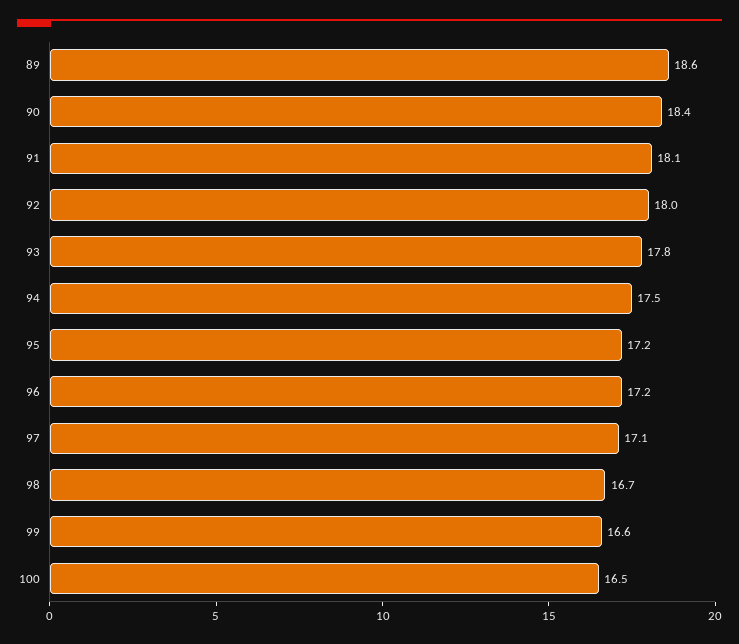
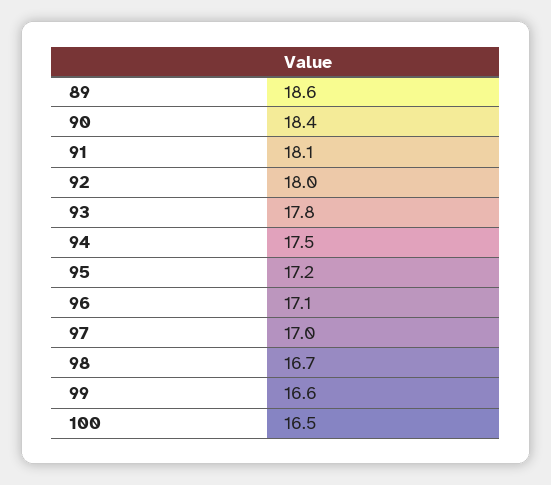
96: 17.2 -> 17.1
97: 17.1 -> 17

